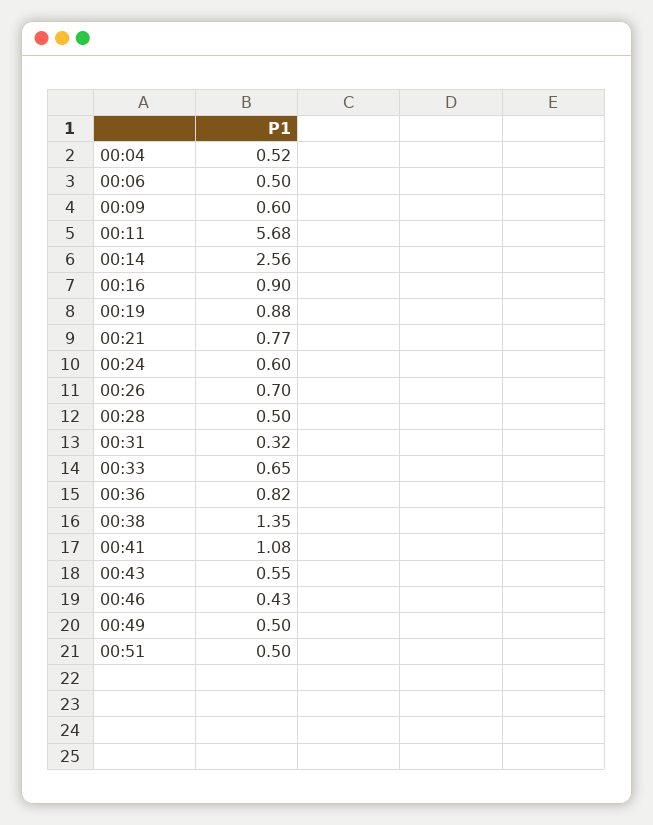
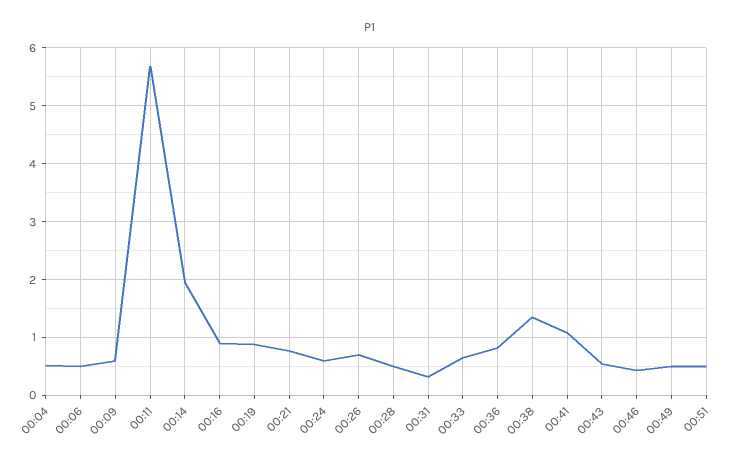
00:14: 2.56 -> 2

